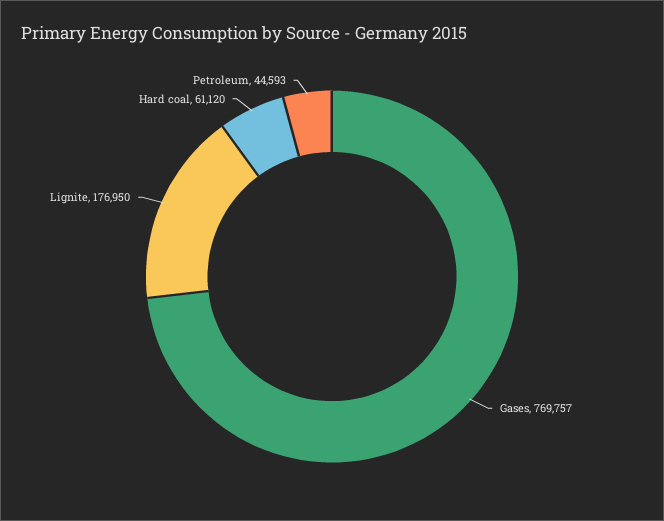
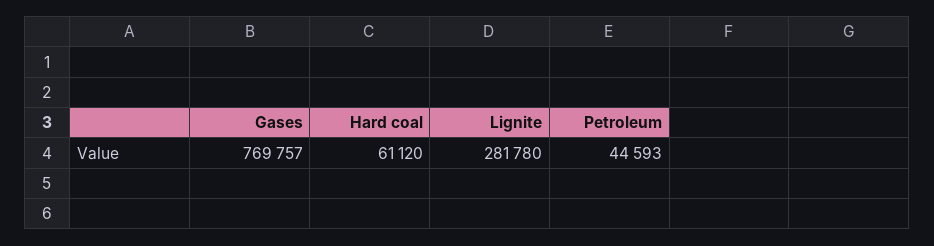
Lignite: 176950 -> 281780

